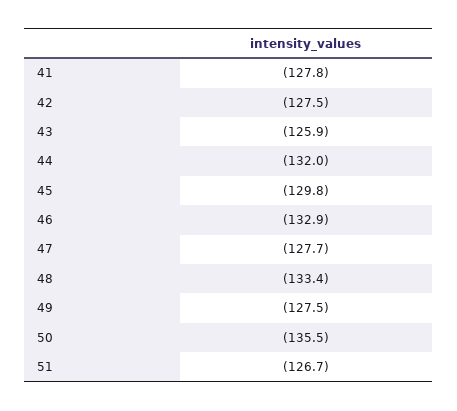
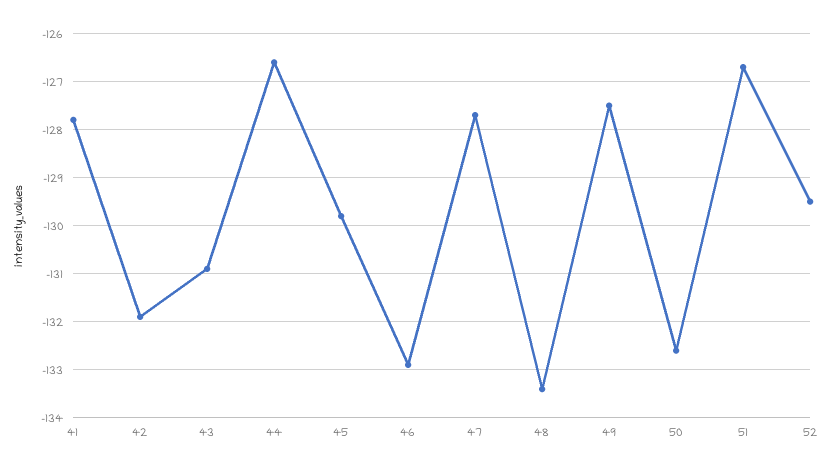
42: -127.5 -> -132
43: -125.9 -> -131
44: -132 -> -126.5
50: -135.5 -> -132.5
52: none -> -129.5

